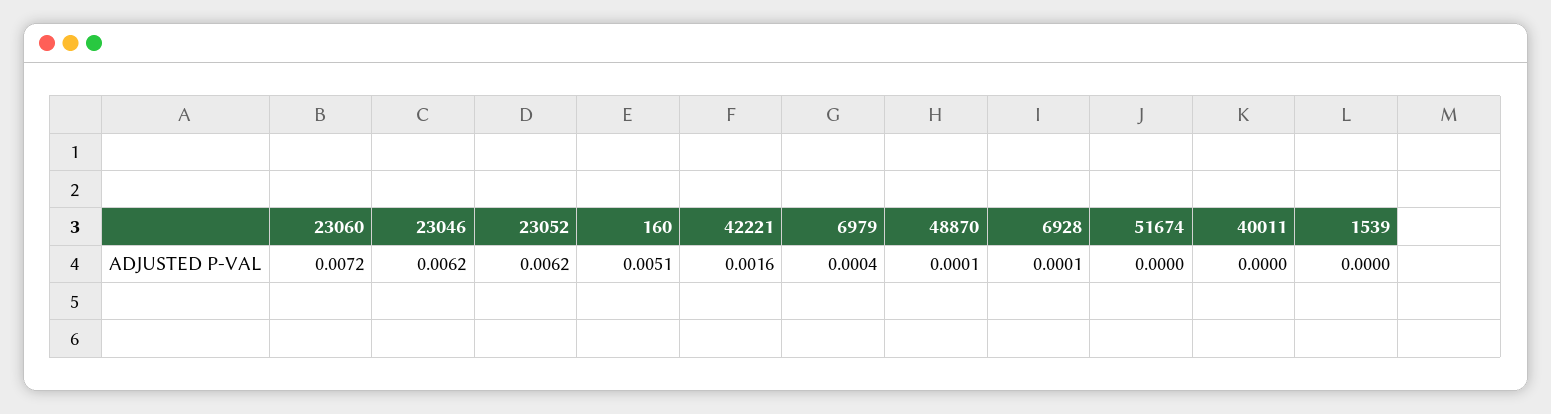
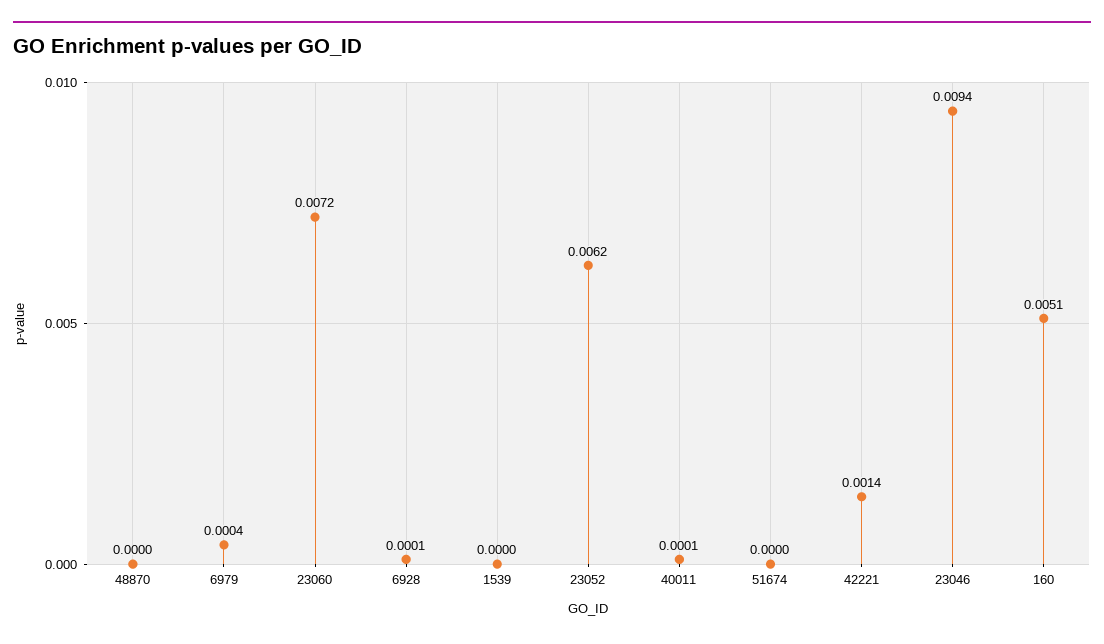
23046: 0.0062 -> 0.0094
42221: 0.0016 -> 0.0014
48870: 0.0001 -> 0
40011: 0 -> 0.0001

